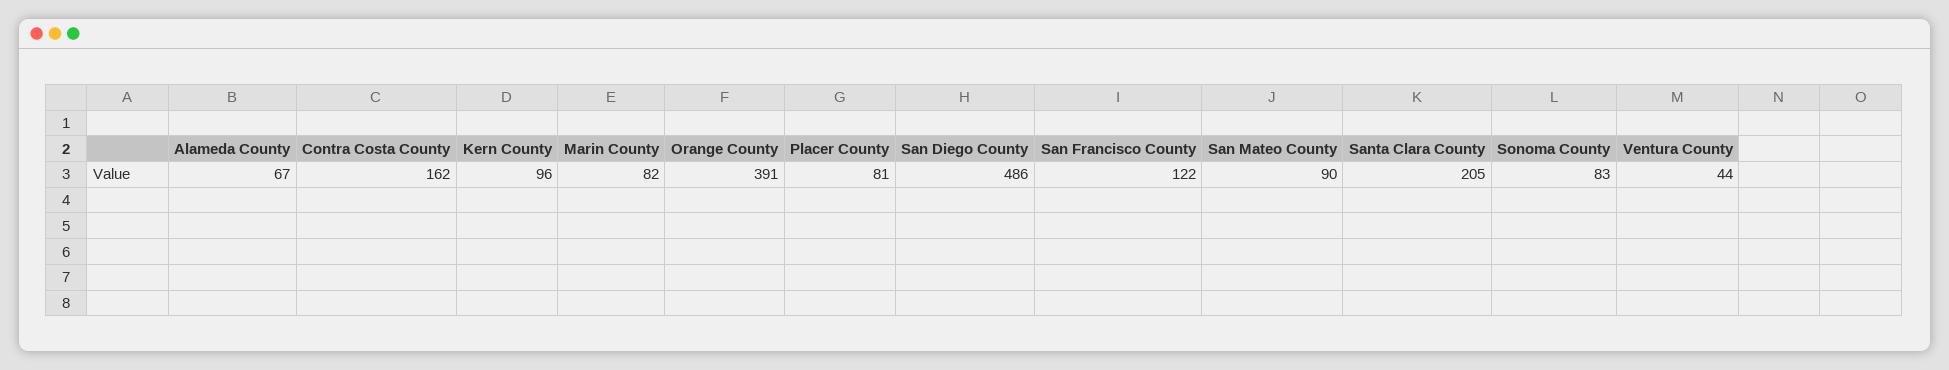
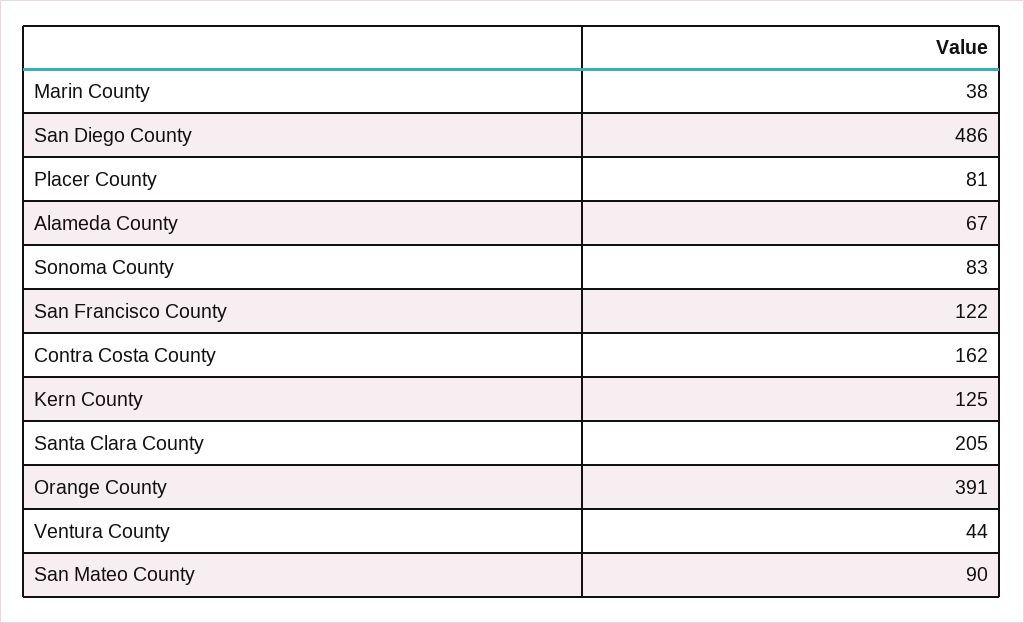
Kern County: 96 -> 125
Marin County: 82 -> 38

